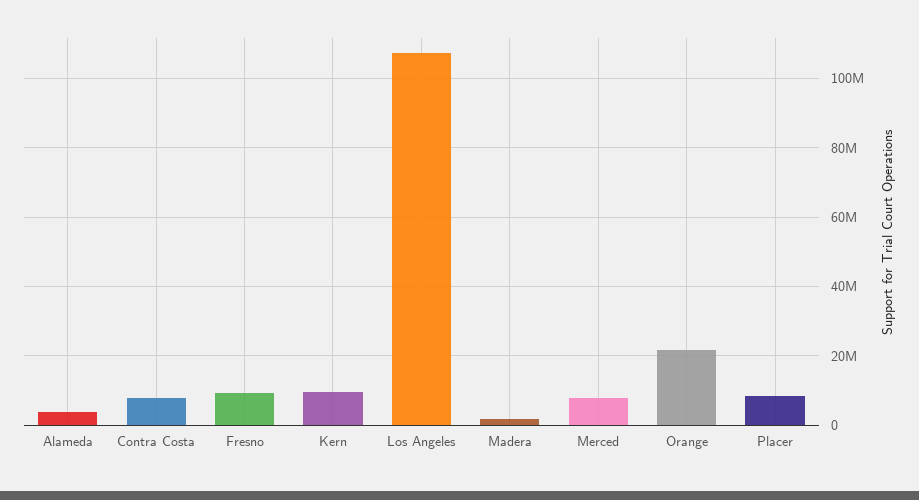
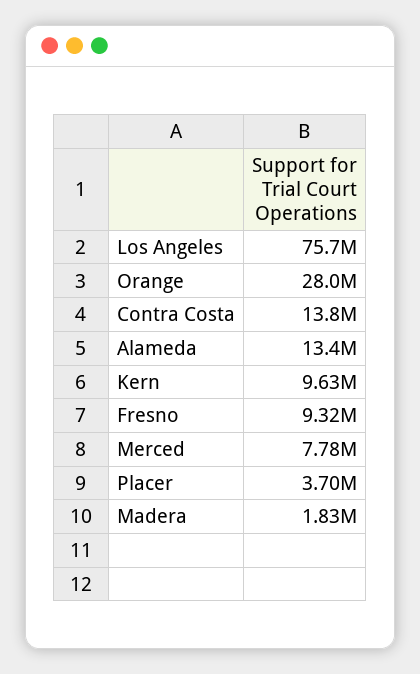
Alameda: 4000000 -> 13400000
Contra Costa: 8000000 -> 13800000
Los Angeles: 108000000 -> 75700000
Orange: 22000000 -> 28000000
Placer: 8000000 -> 3700000

